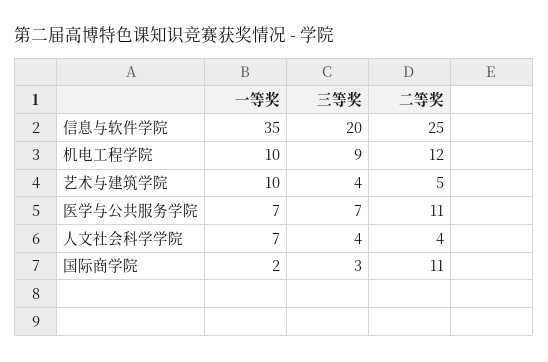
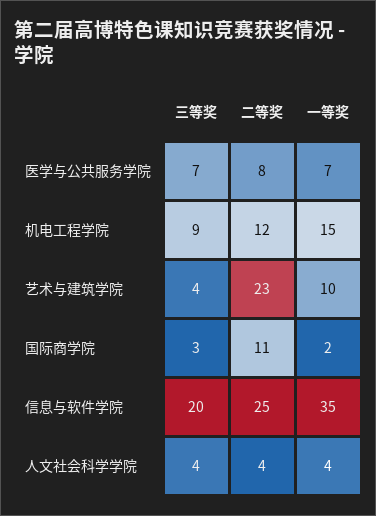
一等奖, 机电工程学院: 10 -> 15
二等奖, 艺术与建筑学院: 5 -> 23
二等奖, 医学与公共服务学院: 11 -> 8
一等奖, 人文社会科学学院: 7 -> 4

